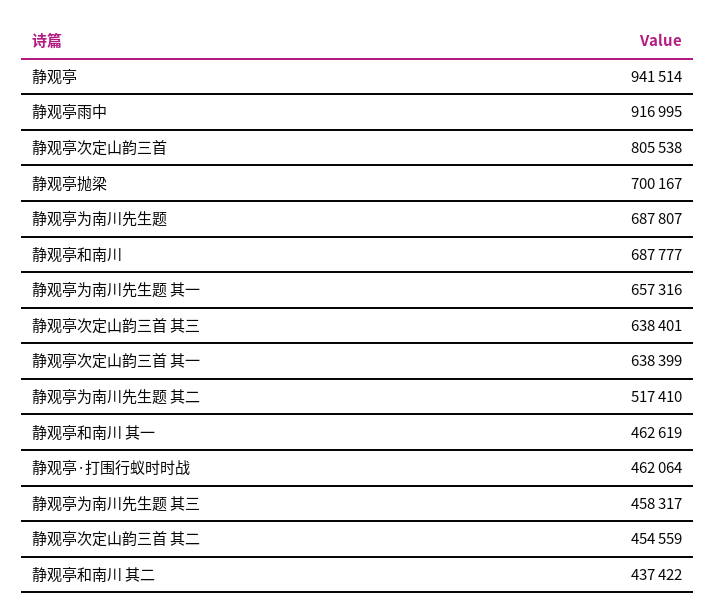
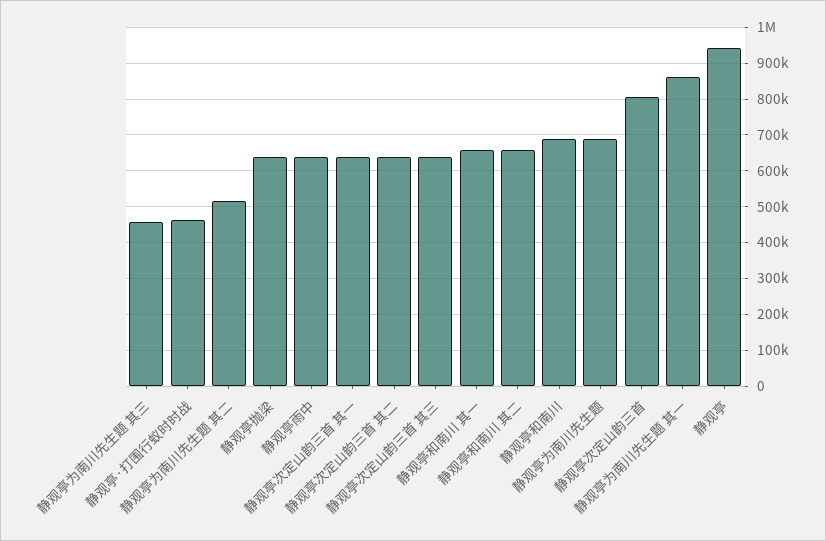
静观亭雨中: 916995 -> 640000
静观亭抛梁: 700167 -> 640000
静观亭为南川先生题 其一: 657316 -> 860000
静观亭和南川 其一: 462619 -> 660000
静观亭次定山韵三首 其二: 454559 -> 640000
静观亭和南川 其二: 437422 -> 660000

